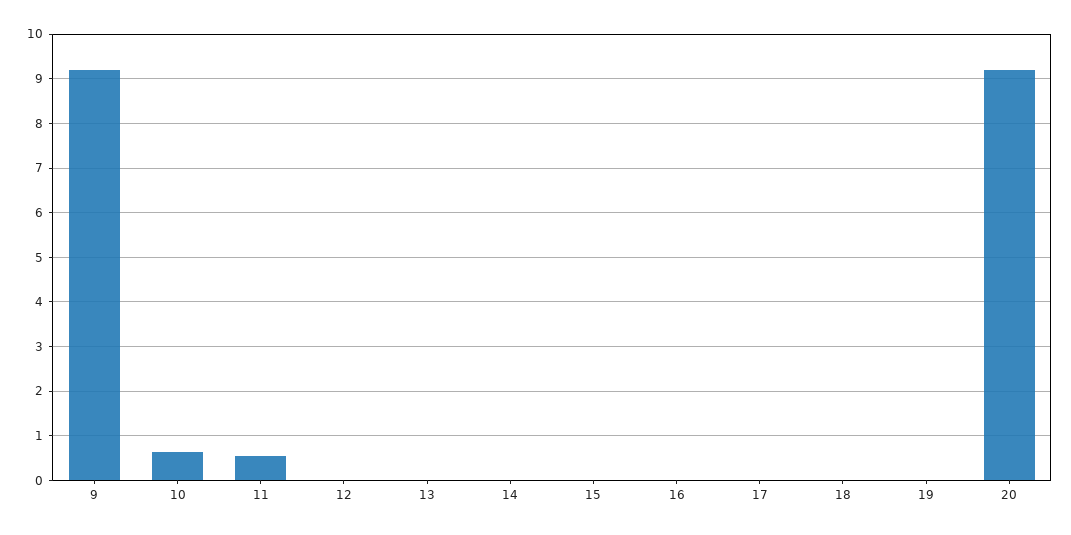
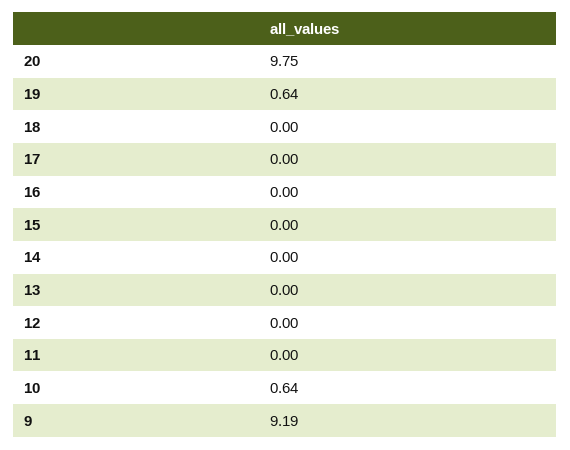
11: 0.6 -> 0
19: 0 -> 0.64
20: 9.2 -> 9.75

